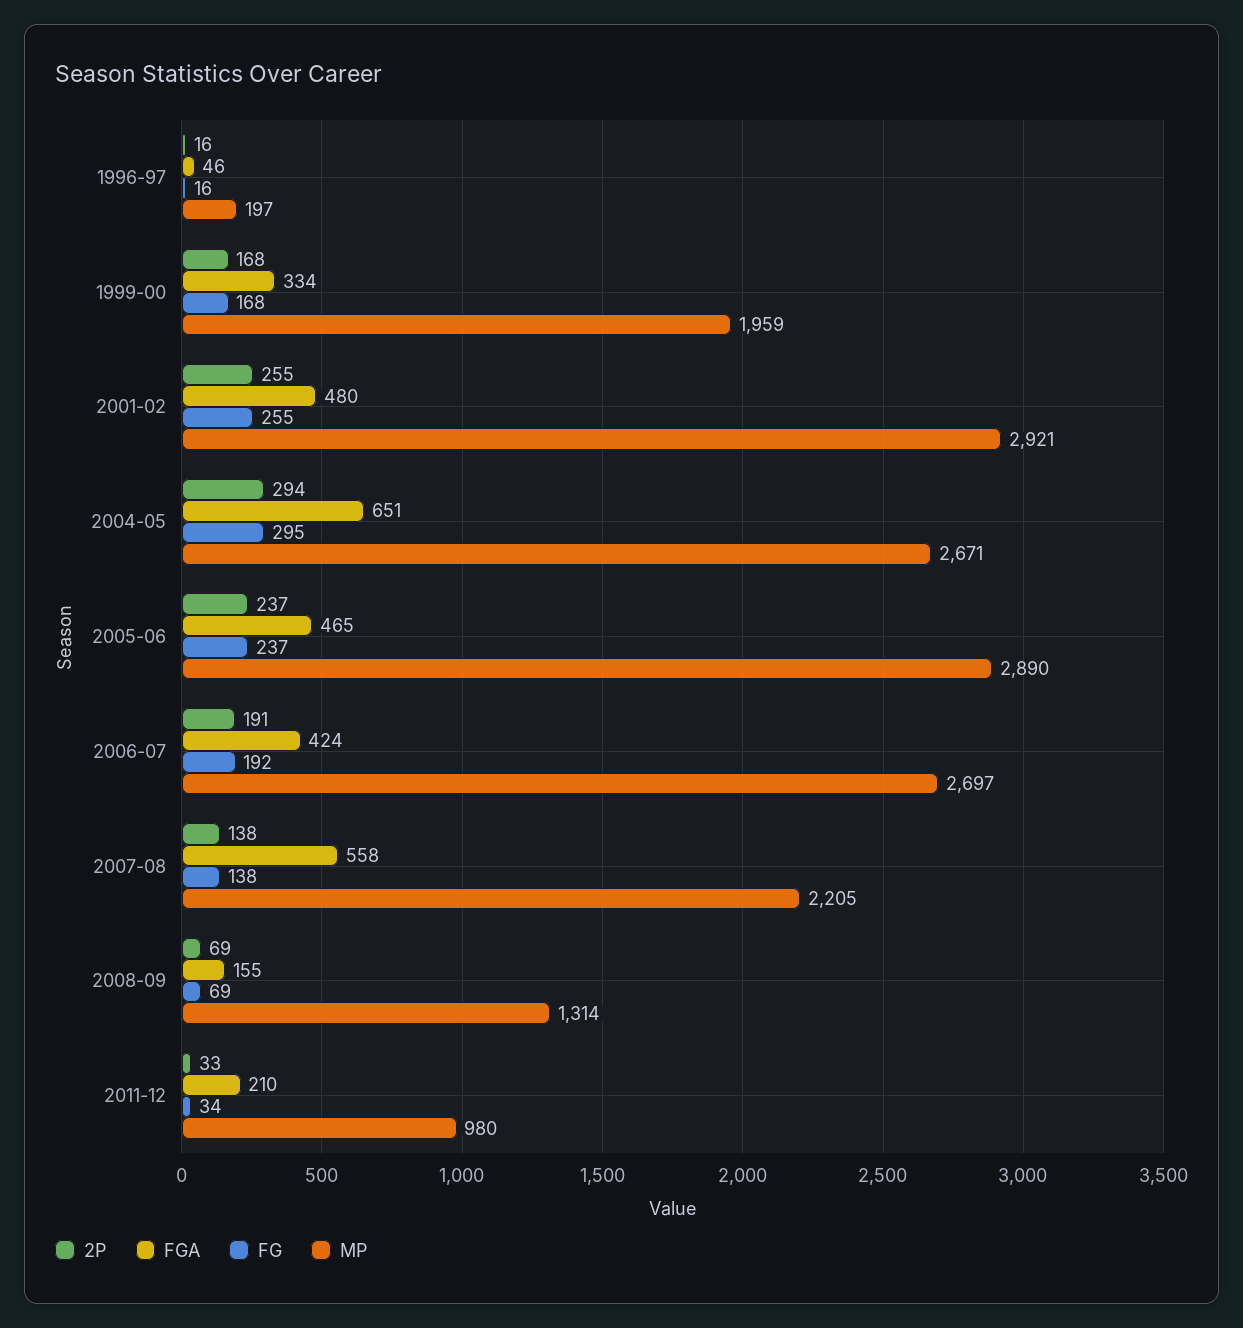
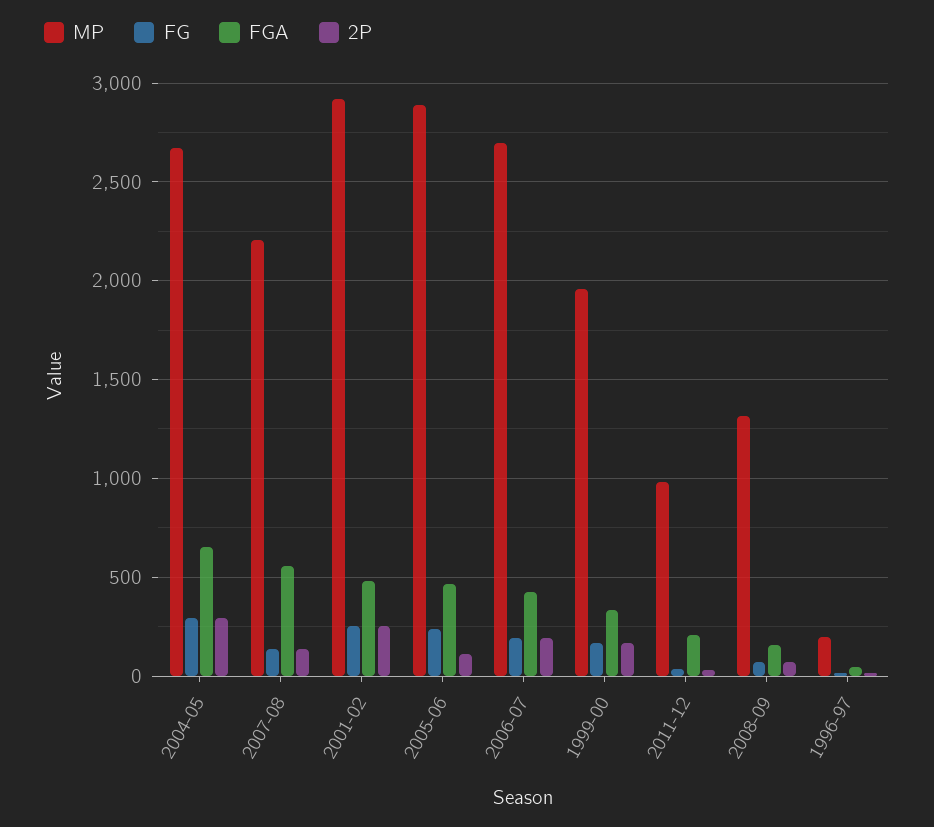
2P, 2005-06: 237 -> 100

